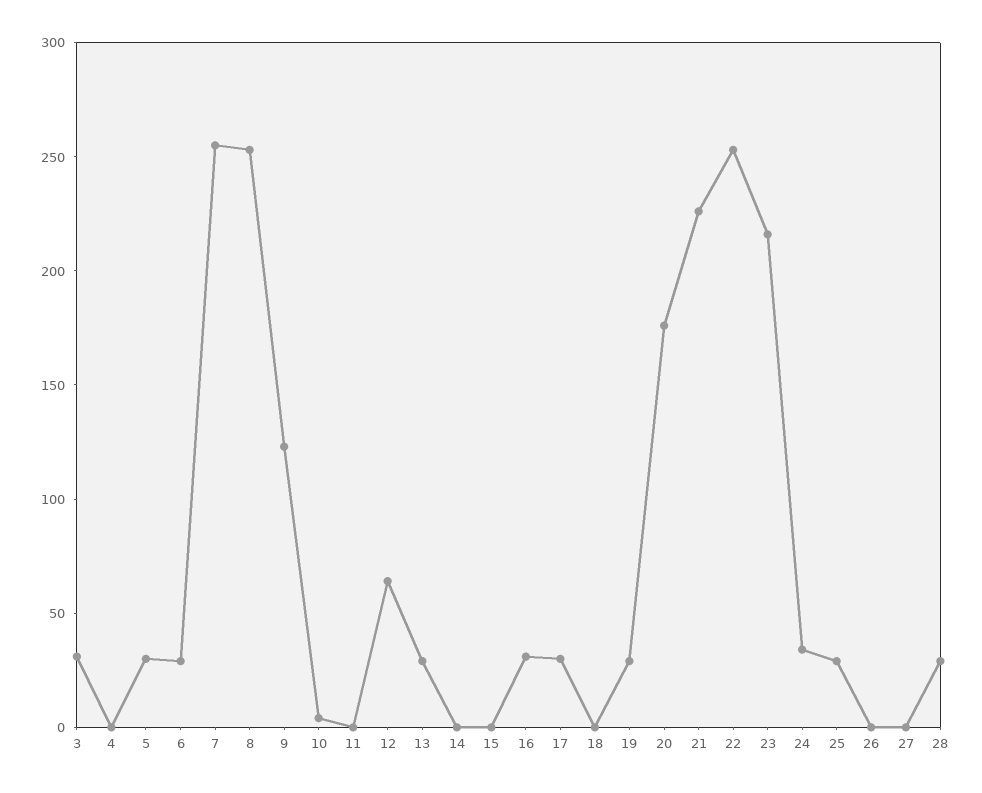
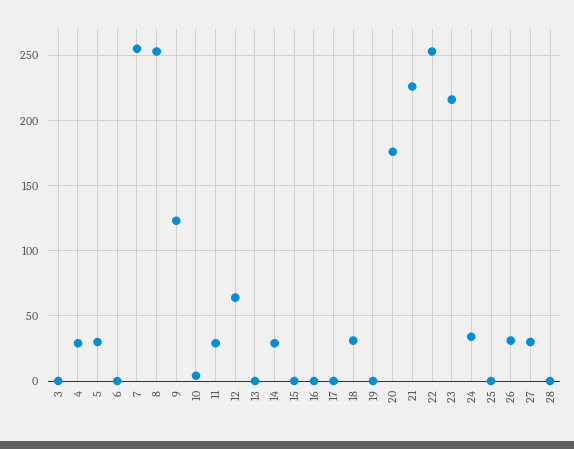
3: 30 -> 0
4: 0 -> 30
6: 30 -> 0
11: 0 -> 30
13: 30 -> 0
14: 0 -> 30
16: 30 -> 0
17: 30 -> 0
18: 0 -> 30
19: 30 -> 0
25: 30 -> 0
26: 0 -> 30
27: 0 -> 30
28: 30 -> 0

